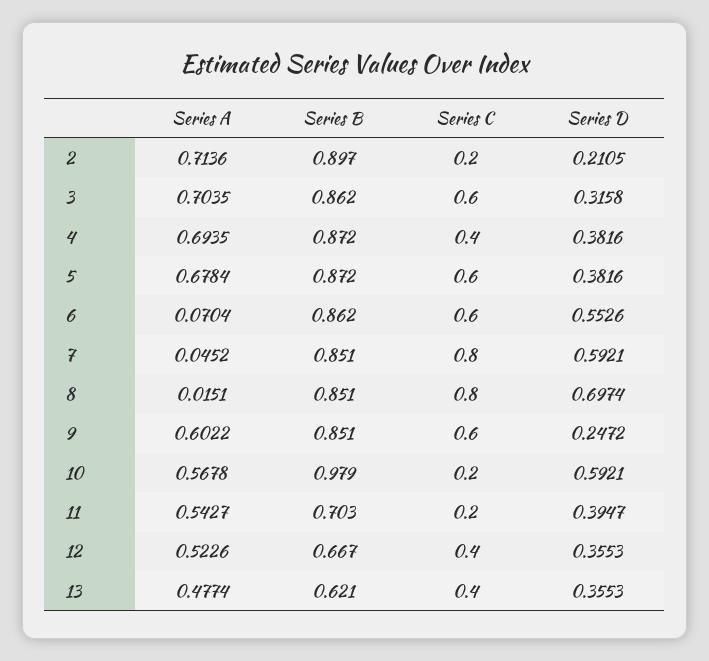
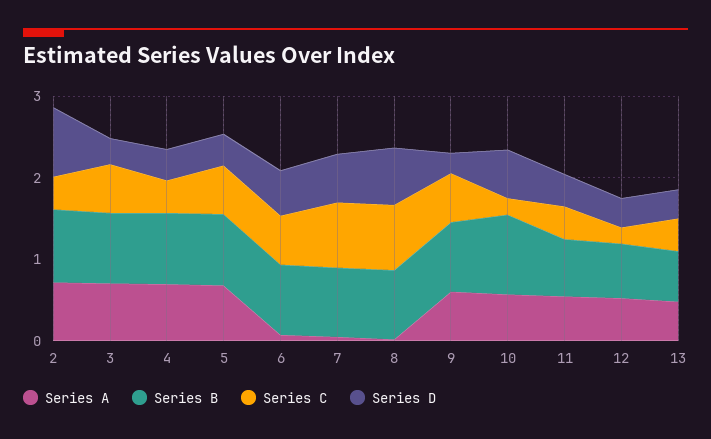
Series C, 2: 0.2 -> 0.4
Series D, 2: 0.2105 -> 0.8
Series C, 11: 0.2 -> 0.4
Series C, 12: 0.4 -> 0.2

